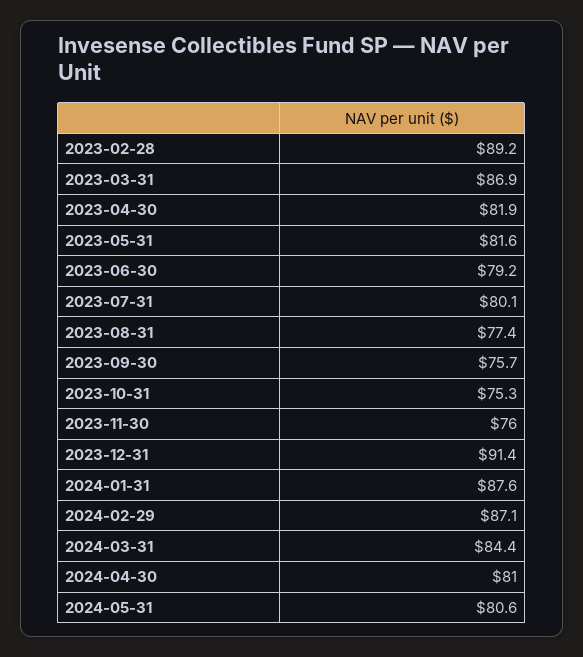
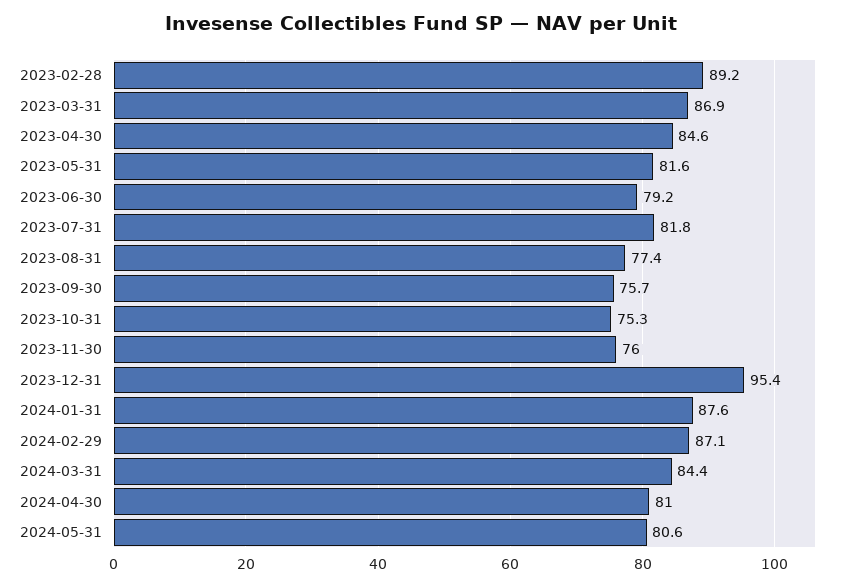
2023-04-30: 81.9 -> 84.6
2023-07-31: 80.1 -> 81.8
2023-12-31: 91.4 -> 95.4

